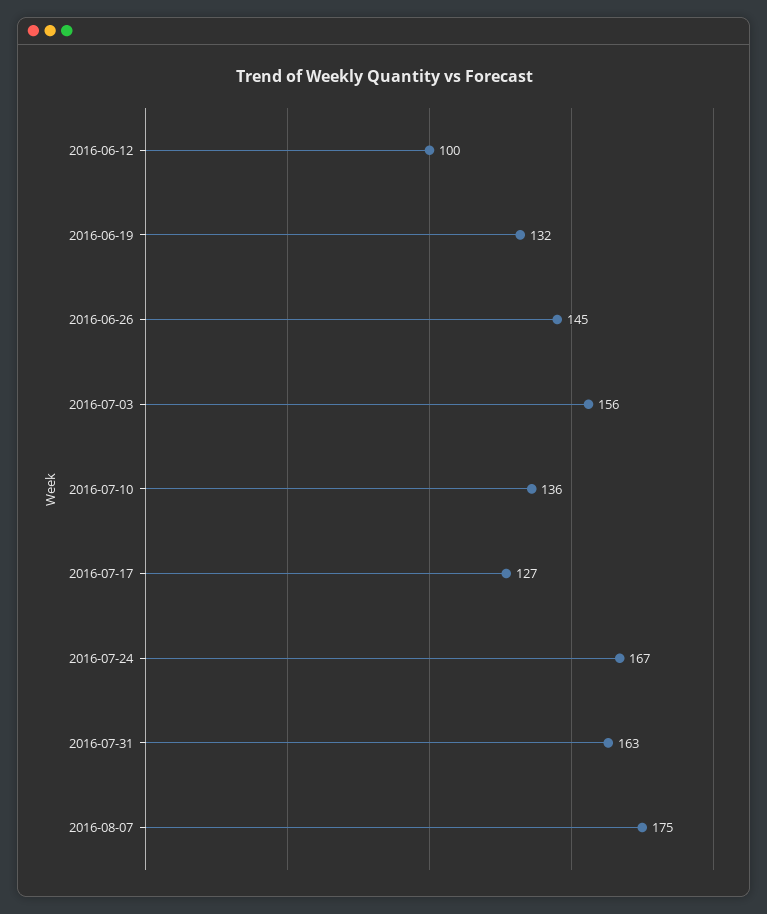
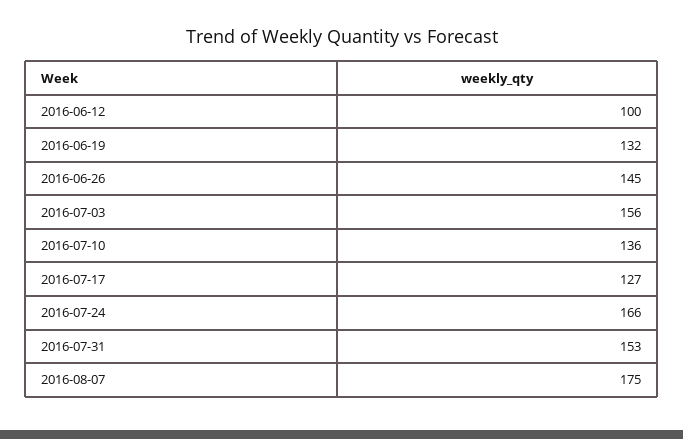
2016-07-24: 167 -> 166
2016-07-31: 163 -> 153

